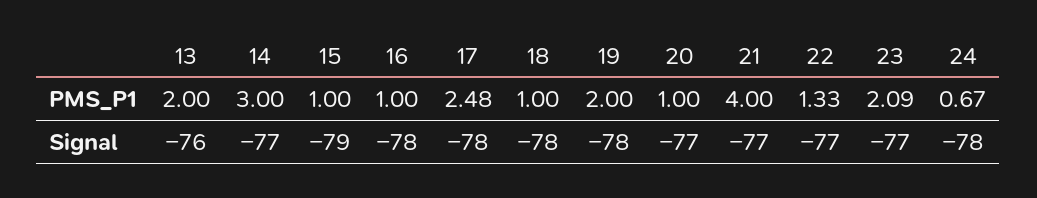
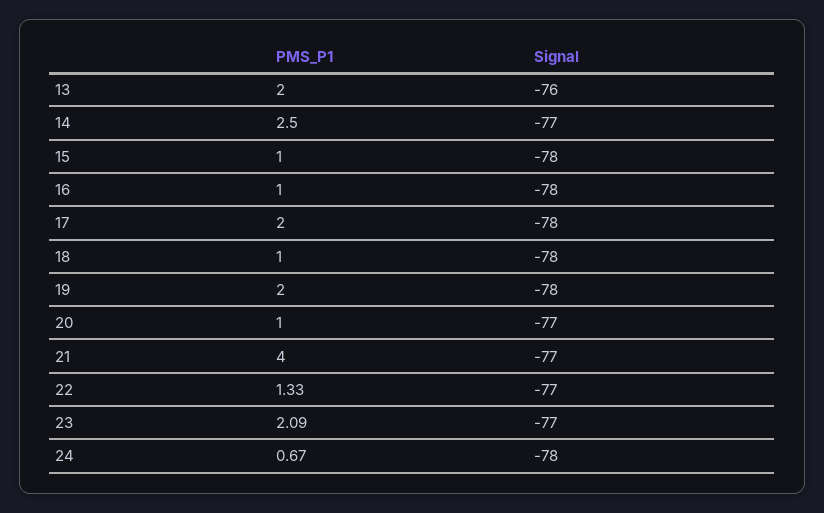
14, PMS_P1: 3 -> 2.5
17, PMS_P1: 2.48 -> 2
15, Signal: -79 -> -78

